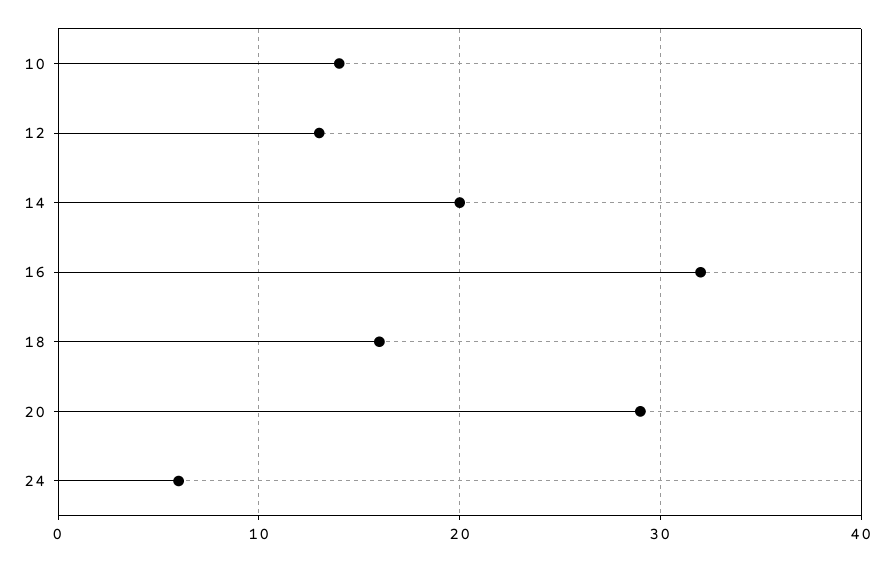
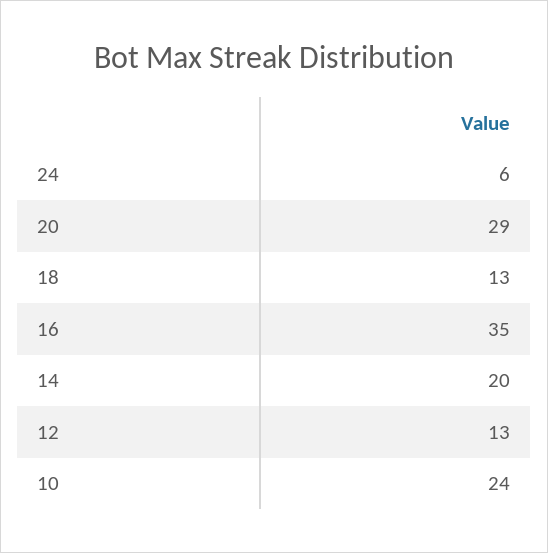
10: 14 -> 24
16: 32 -> 35
18: 16 -> 13

